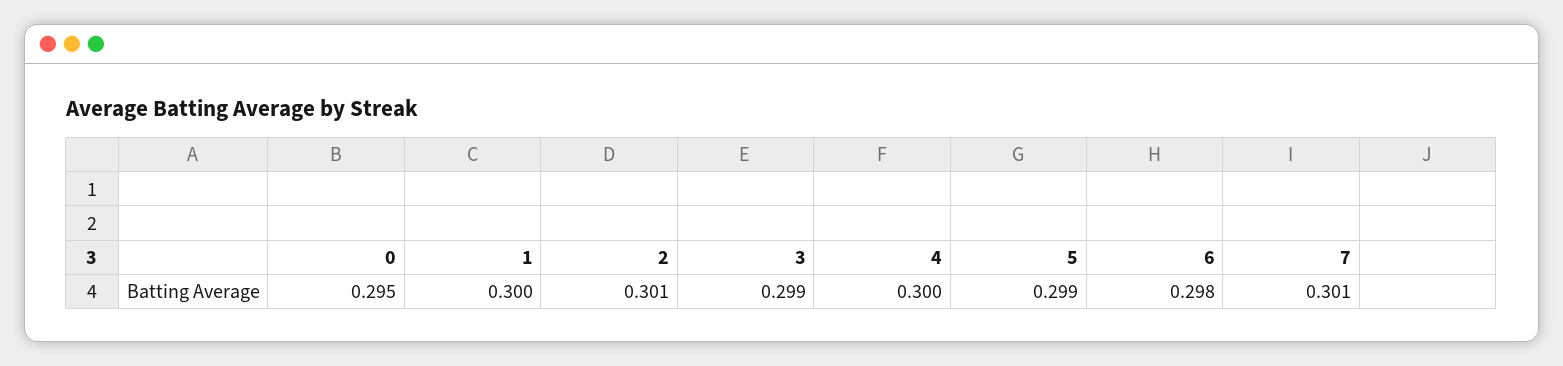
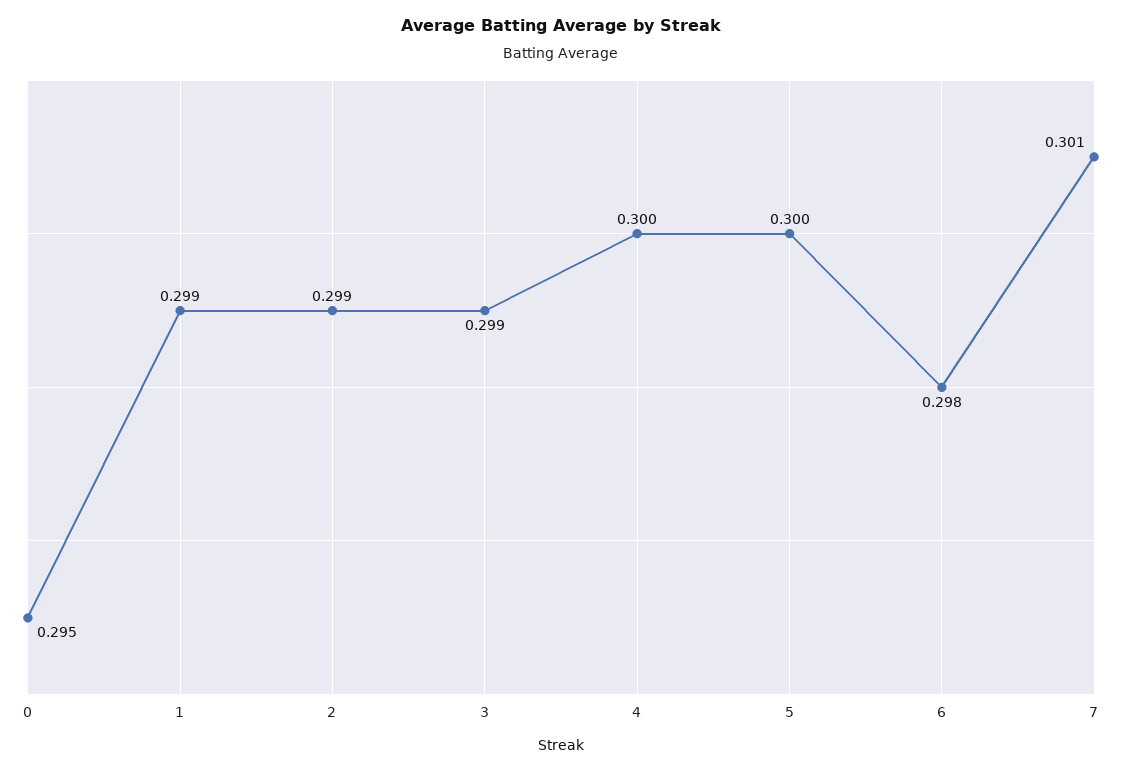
1: 0.3 -> 0.299
2: 0.301 -> 0.299
5: 0.299 -> 0.3

